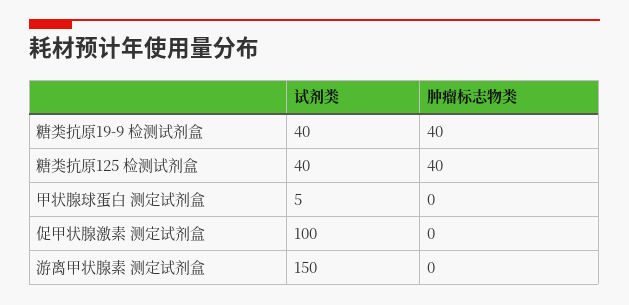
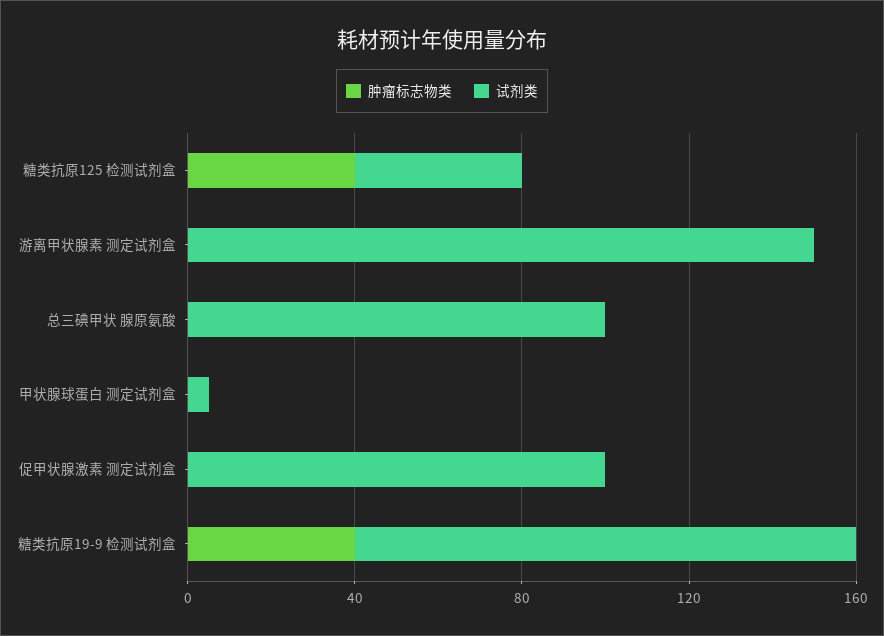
试剂类, 糖类抗原19-9 检测试剂盒: 40 -> 120
肿瘤标志物类, 总三碘甲状 腺原氨酸: none -> 0
试剂类, 总三碘甲状 腺原氨酸: none -> 100

